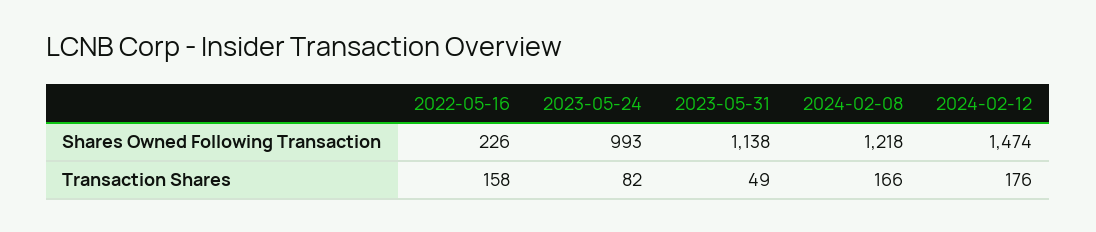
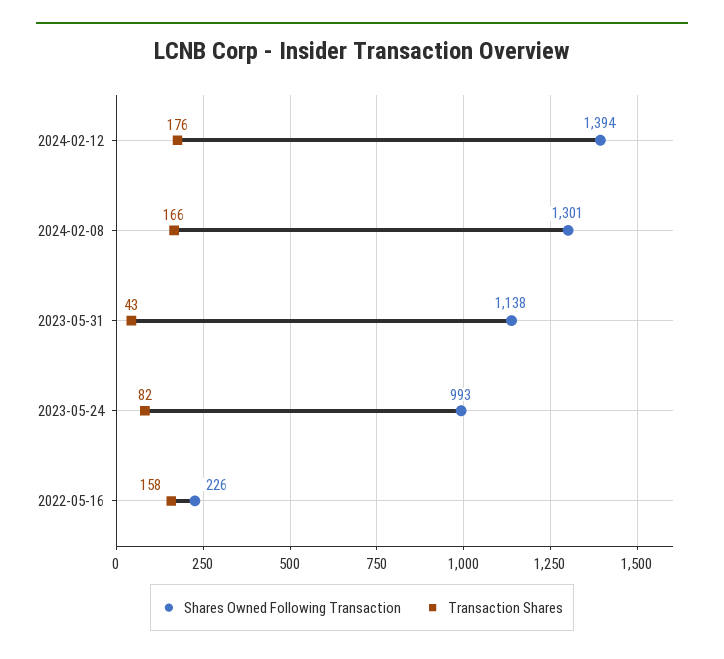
Shares Owned Following Transaction, 2024-02-08: 1218 -> 1301
Shares Owned Following Transaction, 2024-02-12: 1474 -> 1394
Transaction Shares, 2023-05-31: 49 -> 43

